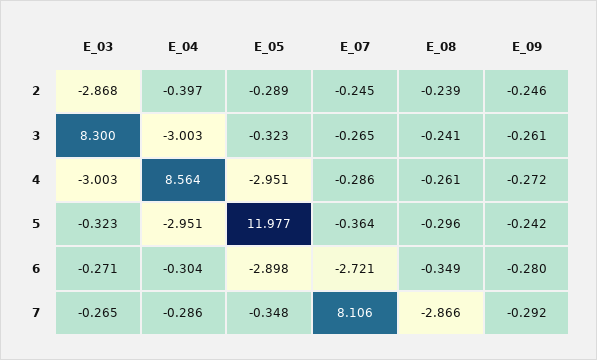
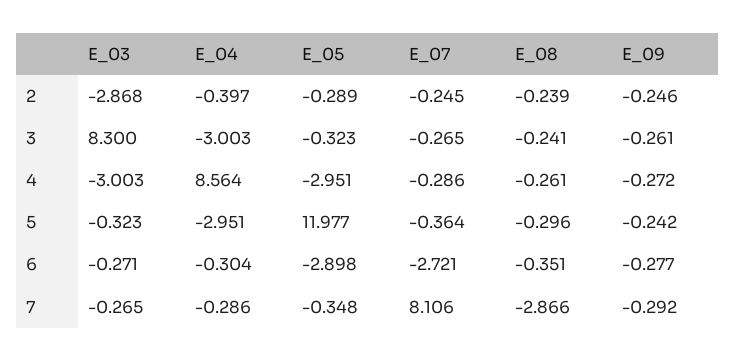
E_08, 6: -0.349 -> -0.351
E_09, 6: -0.28 -> -0.277

